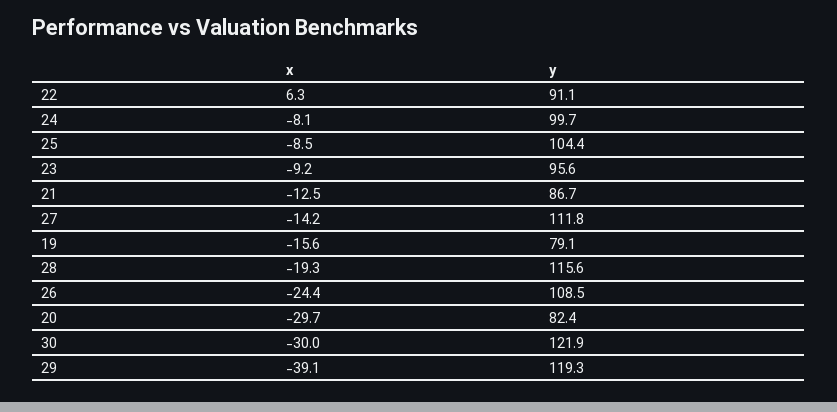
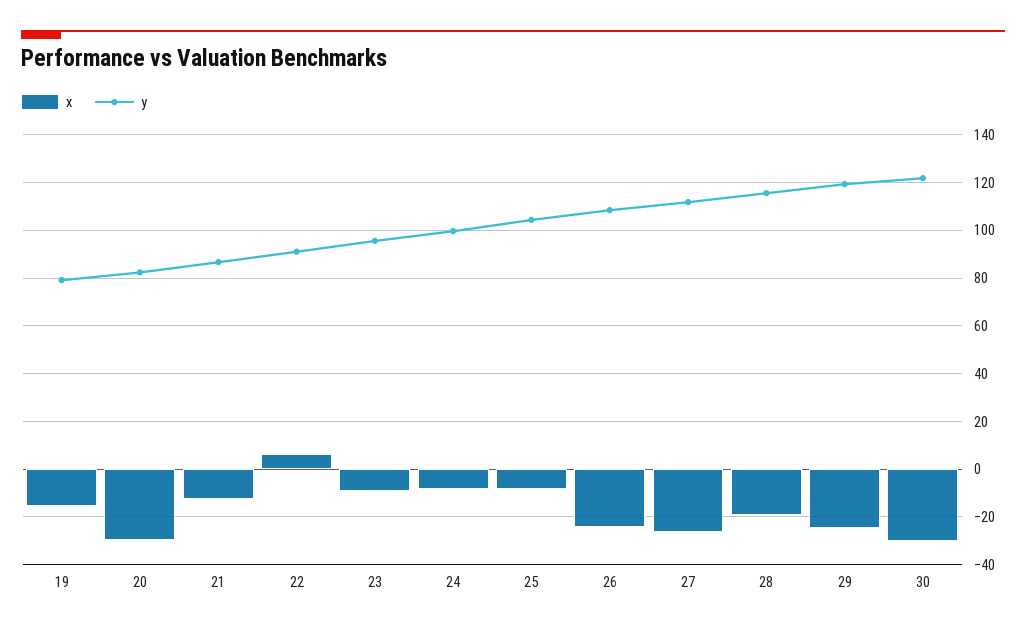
x, 27: -14.2 -> -25
x, 29: -39.1 -> -25

